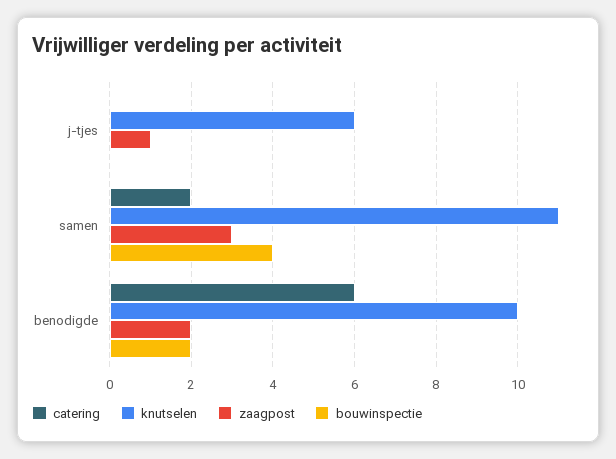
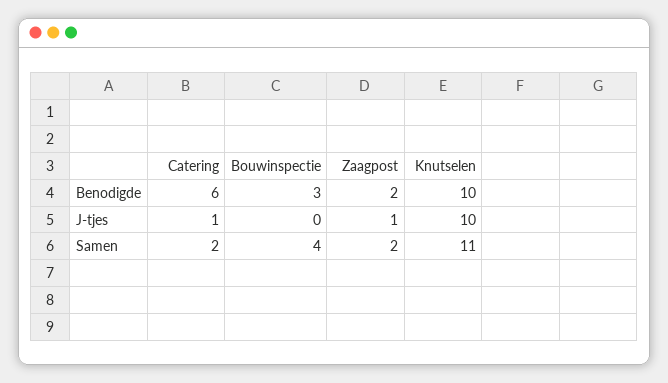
catering, j-tjes: 0 -> 1
knutselen, j-tjes: 6 -> 10
zaagpost, samen: 3 -> 2
bouwinspectie, benodigde: 2 -> 3

